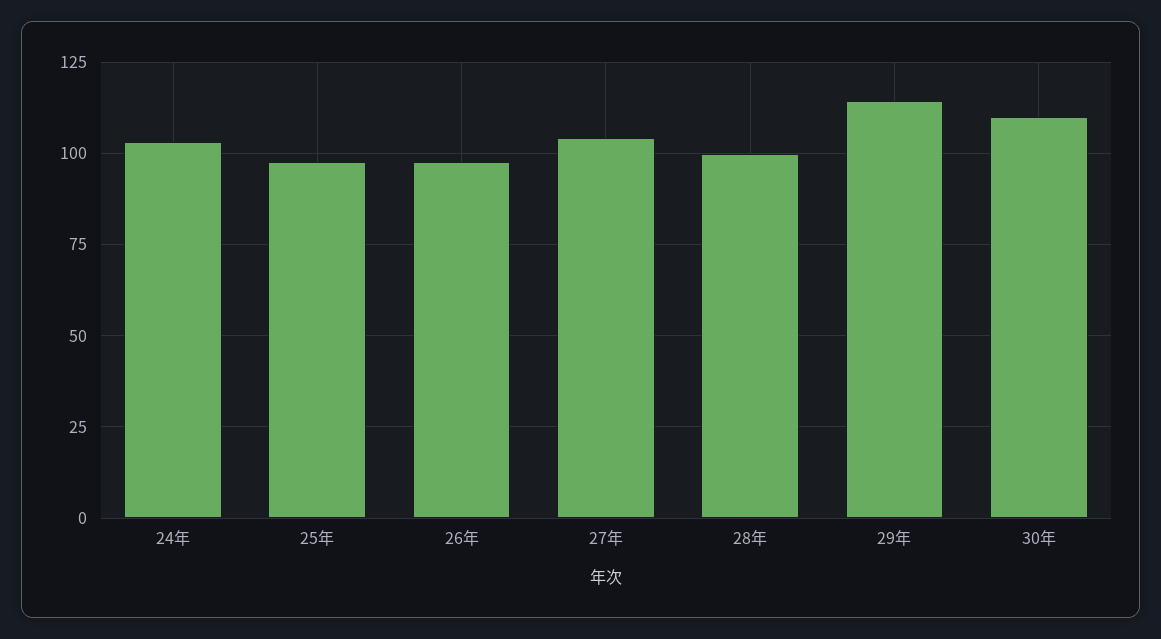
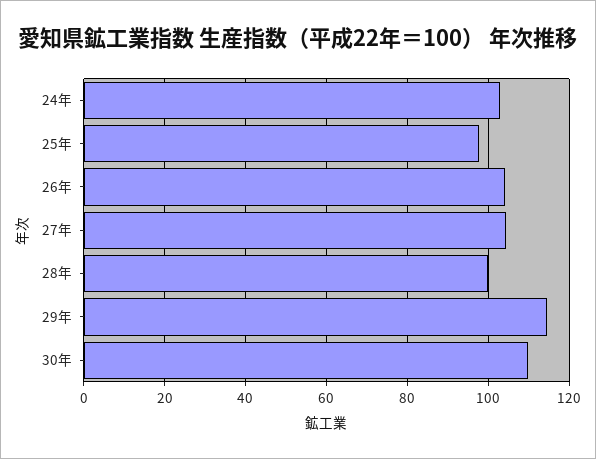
26年: 97.5 -> 104

